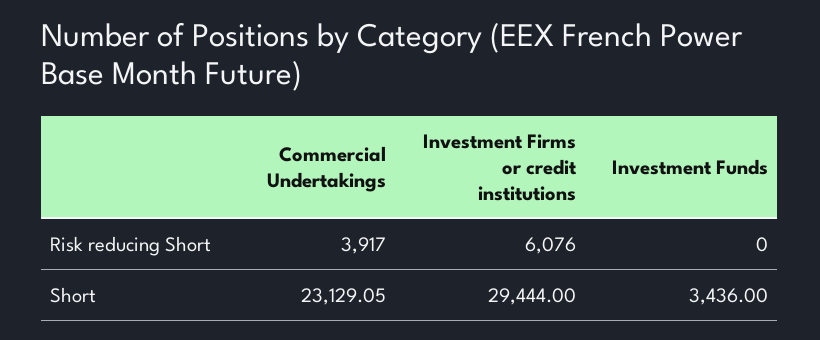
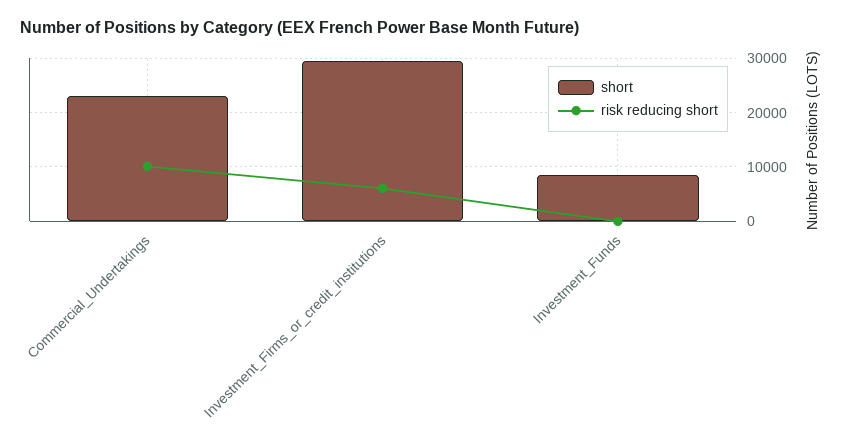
Risk reducing Short, Commercial Undertakings: 3917 -> 10000
Short, Investment Funds: 3436 -> 8000

